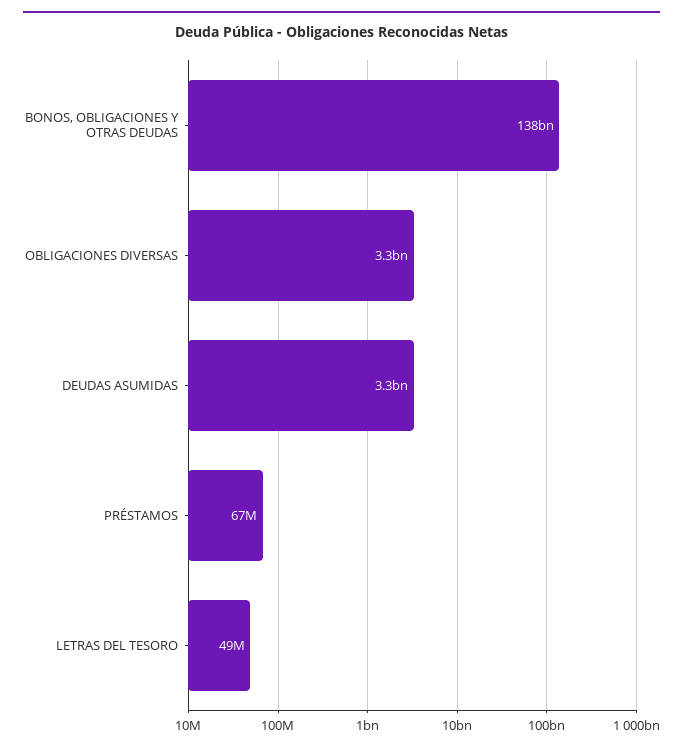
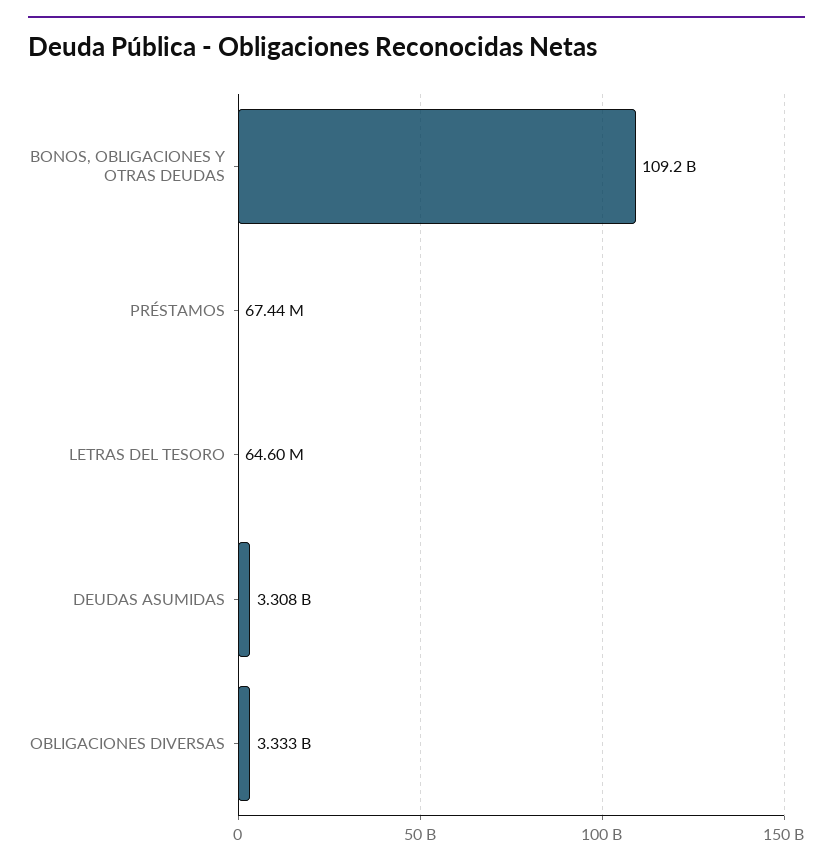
BONOS, OBLIGACIONES Y OTRAS DEUDAS: 138000000000 -> 109200000000
LETRAS DEL TESORO: 49000000 -> 64600000

